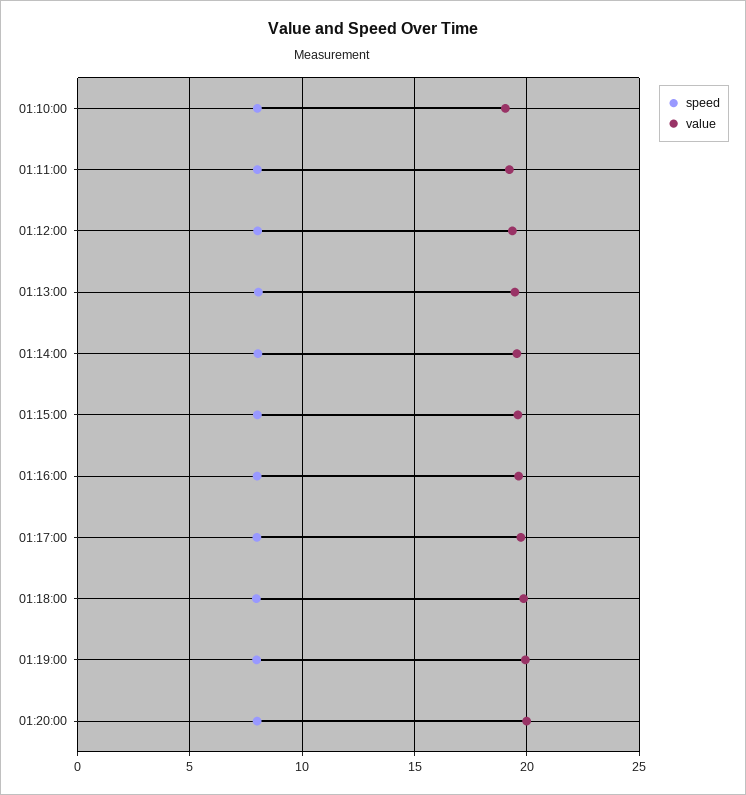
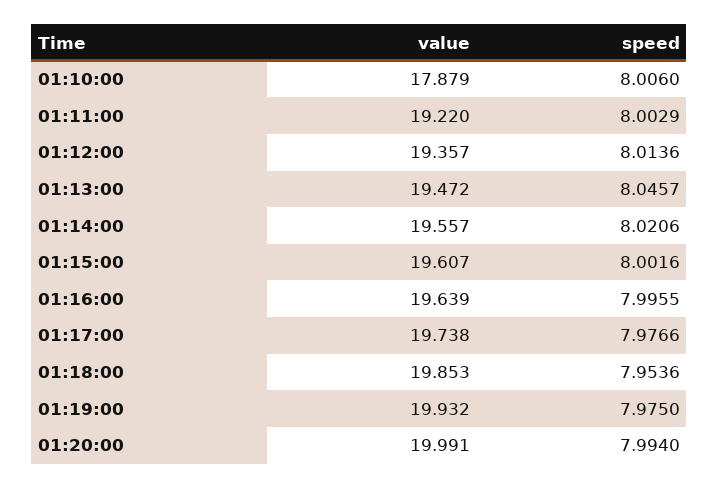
value, 01:10:00: 19 -> 17.879

